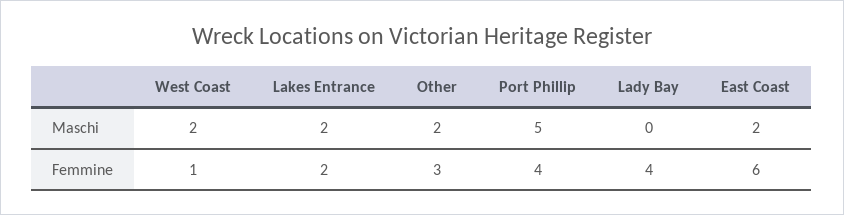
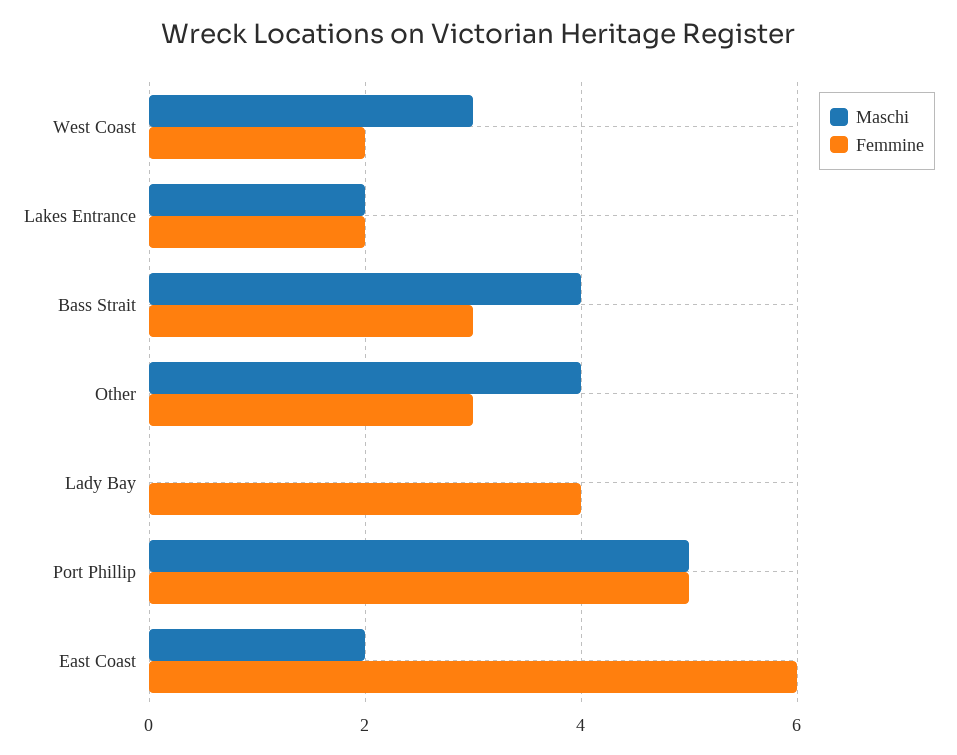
Maschi, West Coast: 2 -> 3
Maschi, Other: 2 -> 4
Femmine, West Coast: 1 -> 2
Femmine, Port Phillip: 4 -> 5
Maschi, Bass Strait: none -> 4
Femmine, Bass Strait: none -> 3

